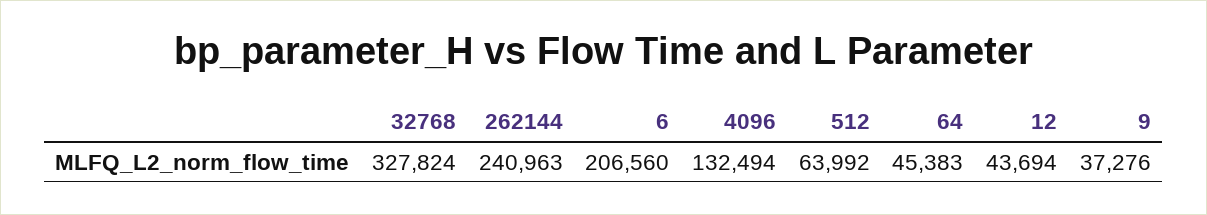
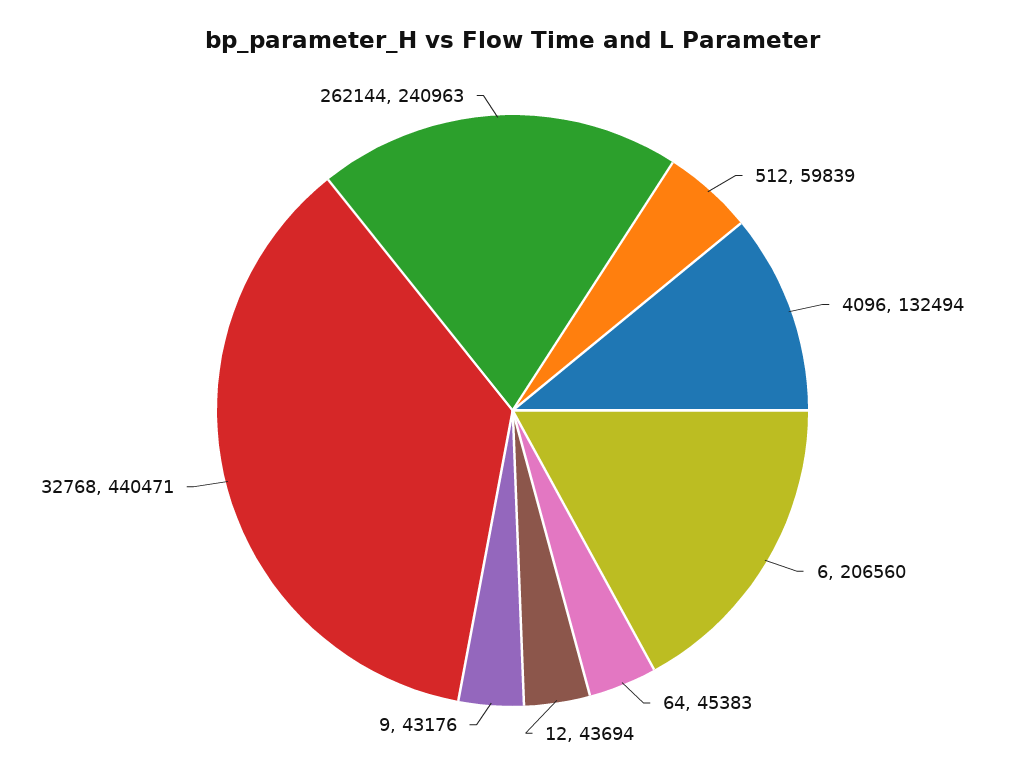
32768: 327824 -> 440471
512: 63992 -> 59839
9: 37276 -> 43176

